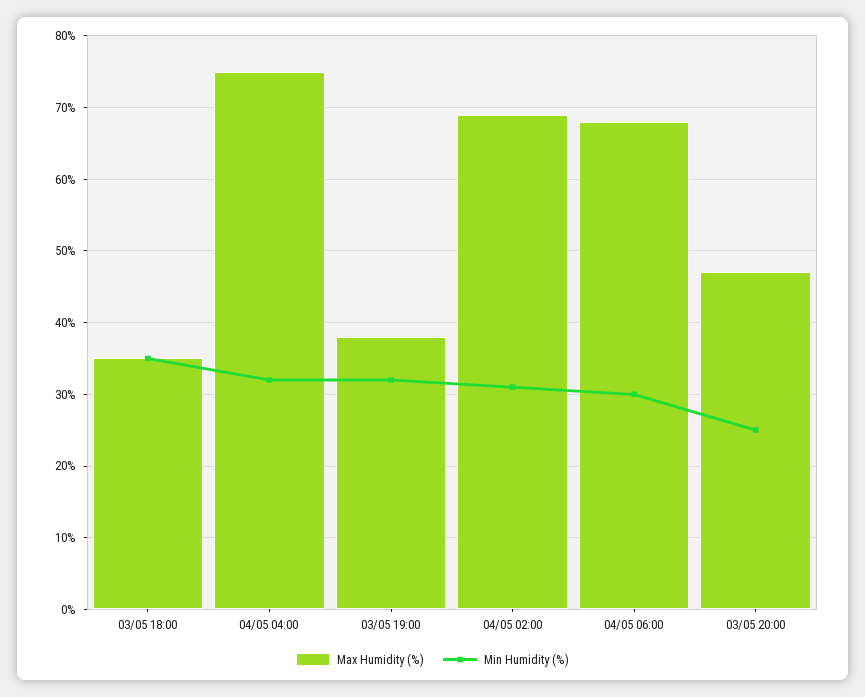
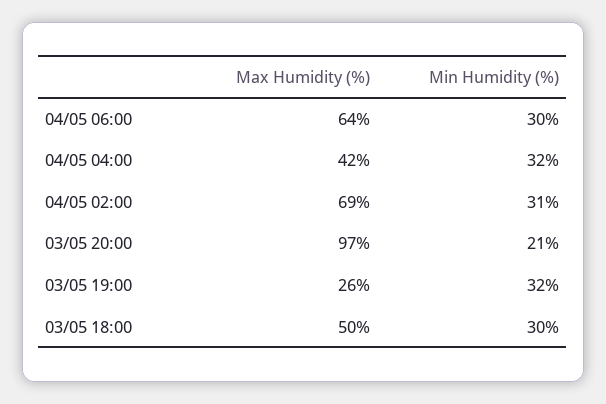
Max Humidity (%), 03/05 18:00: 35 -> 50
Min Humidity (%), 03/05 18:00: 35 -> 30
Max Humidity (%), 04/05 04:00: 75 -> 42
Max Humidity (%), 03/05 19:00: 38 -> 26
Max Humidity (%), 04/05 06:00: 68 -> 64
Max Humidity (%), 03/05 20:00: 47 -> 97
Min Humidity (%), 03/05 20:00: 25 -> 21

